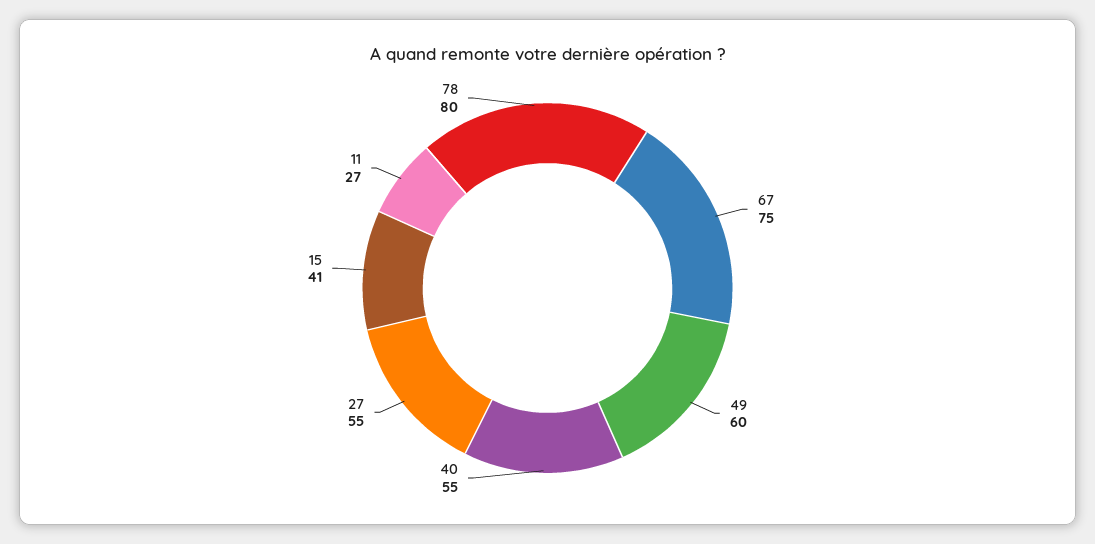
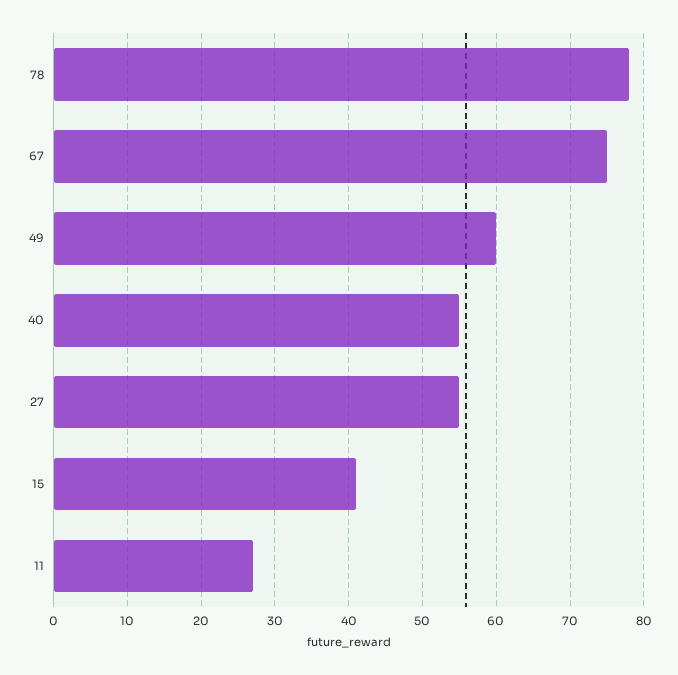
78: 80 -> 78

